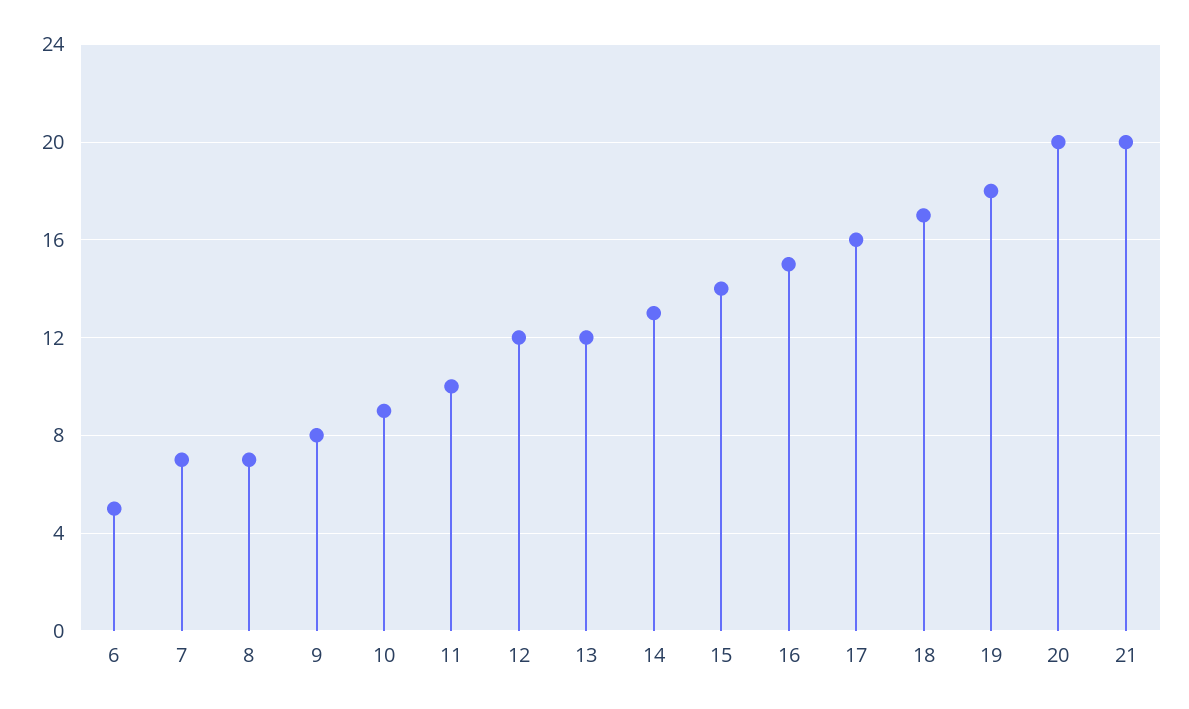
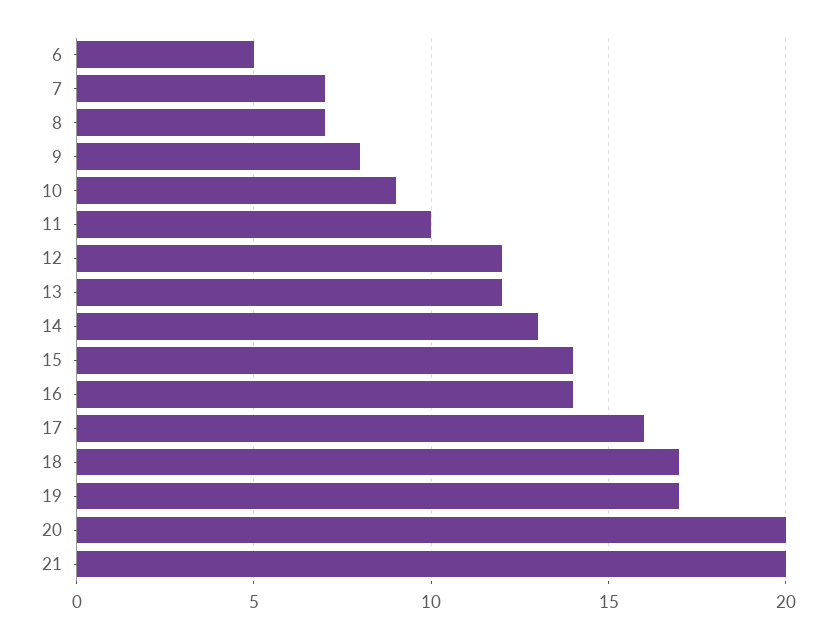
16: 15 -> 14
19: 18 -> 17

